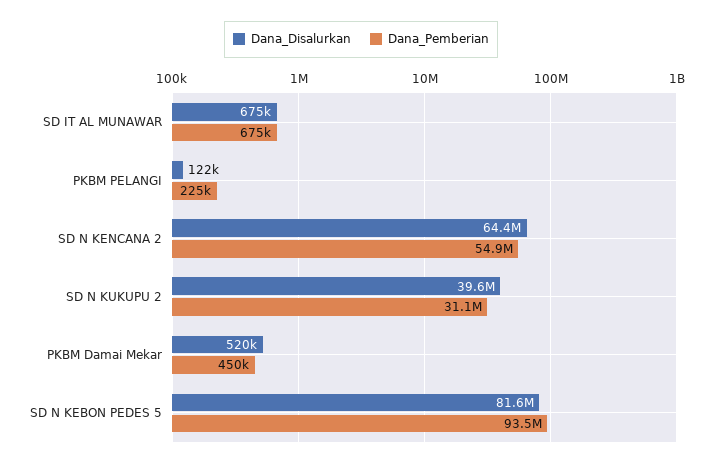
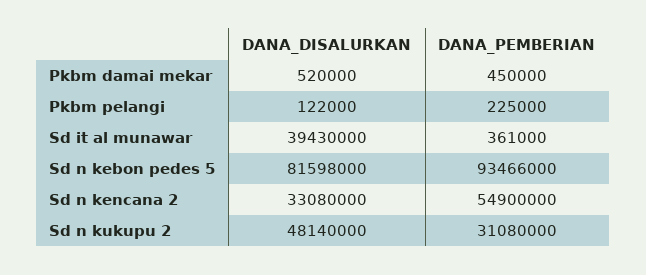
Dana_Disalurkan, SD IT AL MUNAWAR: 675000 -> 39430000
Dana_Pemberian, SD IT AL MUNAWAR: 675000 -> 361000
Dana_Disalurkan, SD N KENCANA 2: 64400000 -> 33080000
Dana_Disalurkan, SD N KUKUPU 2: 39600000 -> 48140000

